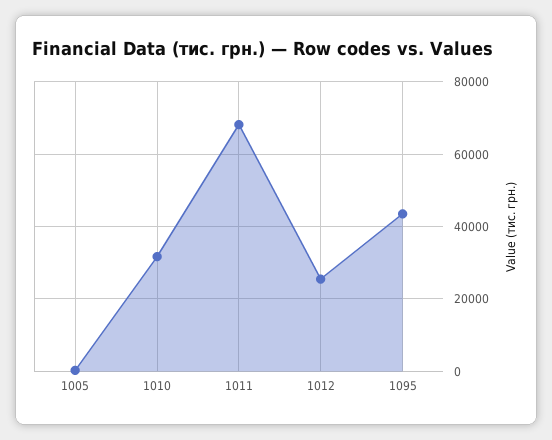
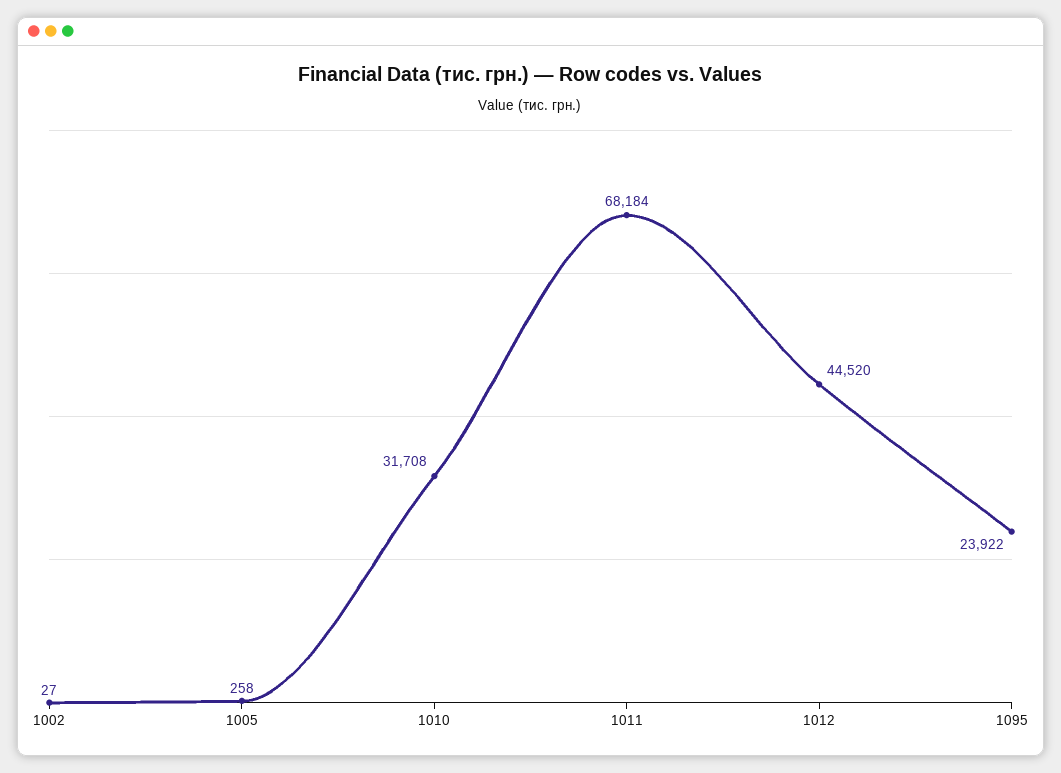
1012: 26000 -> 44520
1095: 44000 -> 23922
1002: none -> 27

